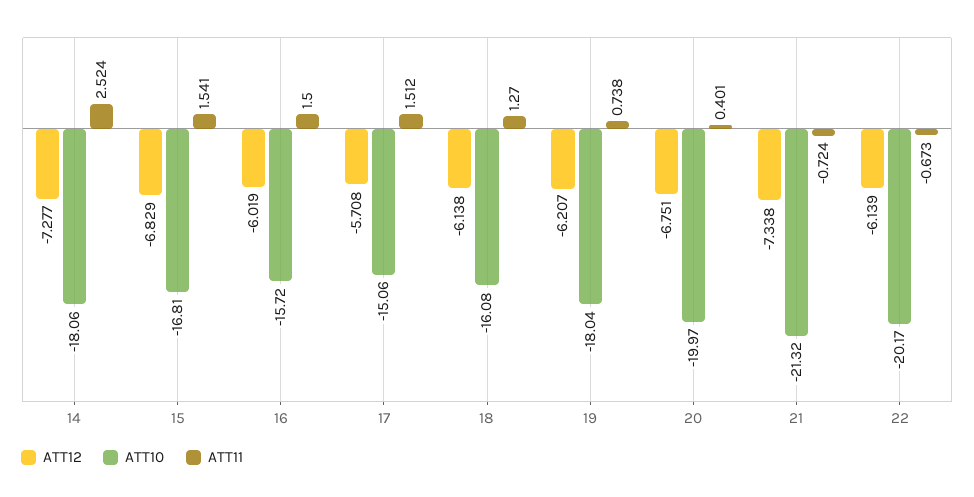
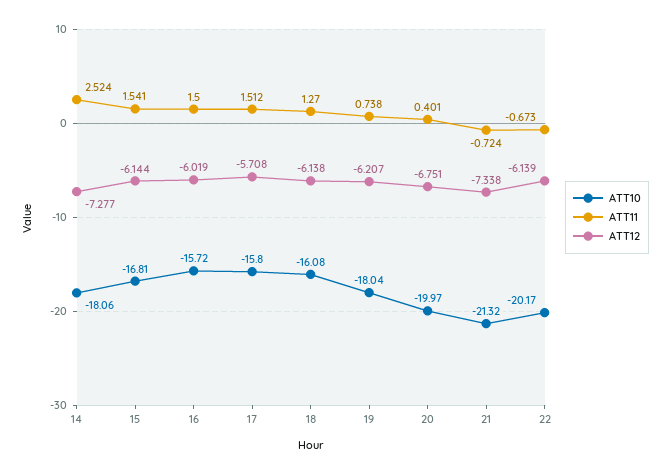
ATT12, 15: -6.829 -> -6.144
ATT10, 17: -15.06 -> -15.8

